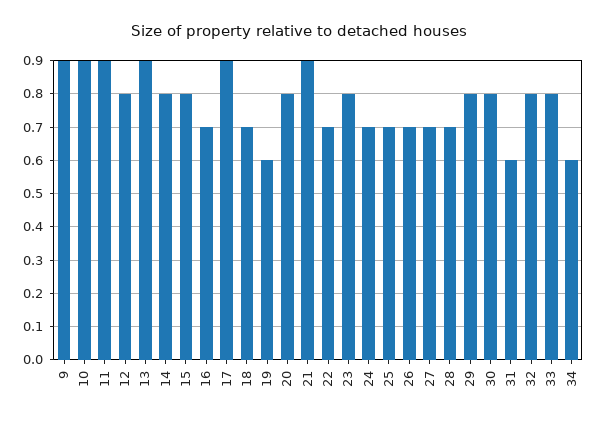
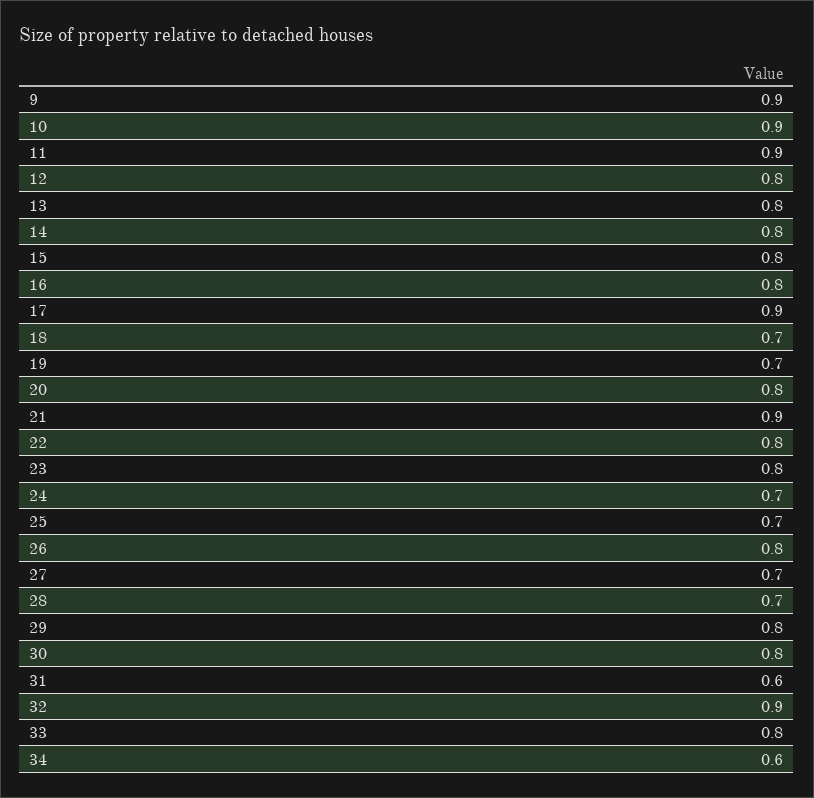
13: 0.9 -> 0.8
16: 0.7 -> 0.8
19: 0.6 -> 0.7
22: 0.7 -> 0.8
26: 0.7 -> 0.8
32: 0.8 -> 0.9

